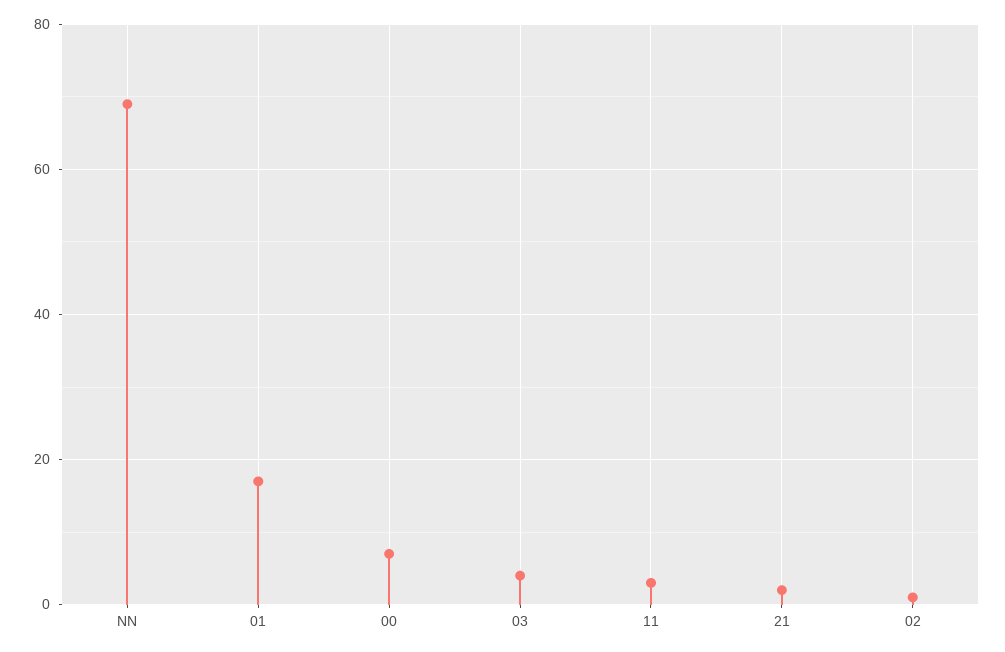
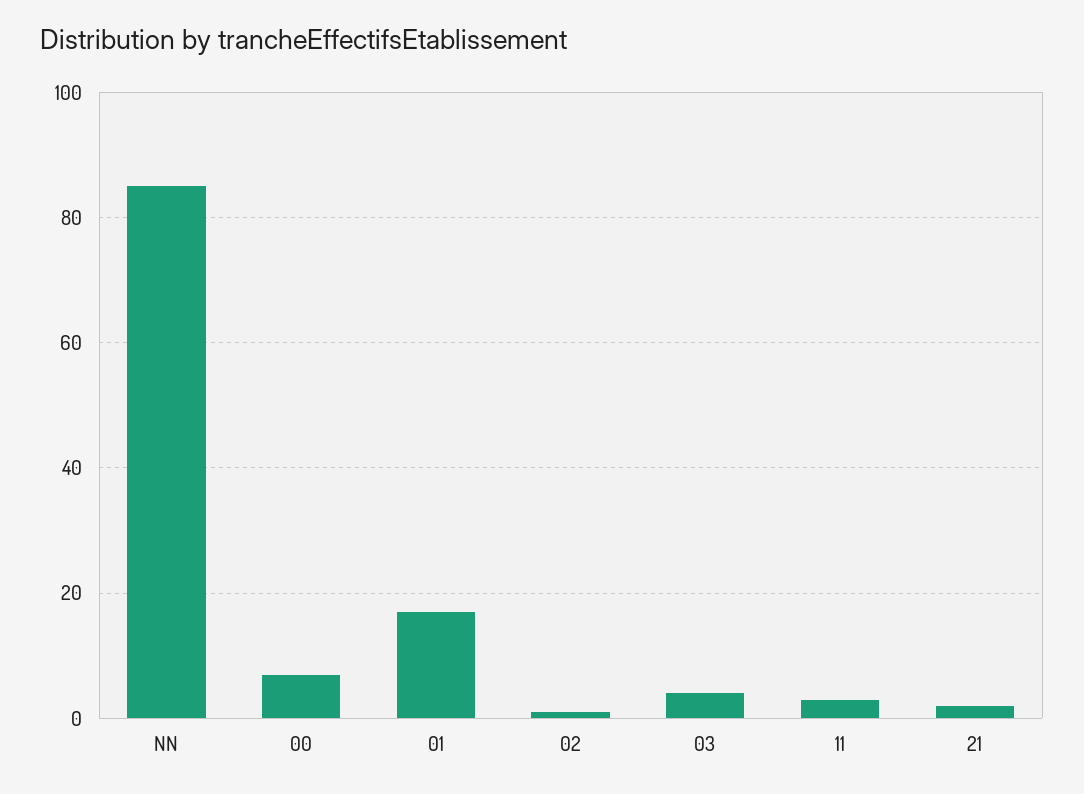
NN: 70 -> 85

